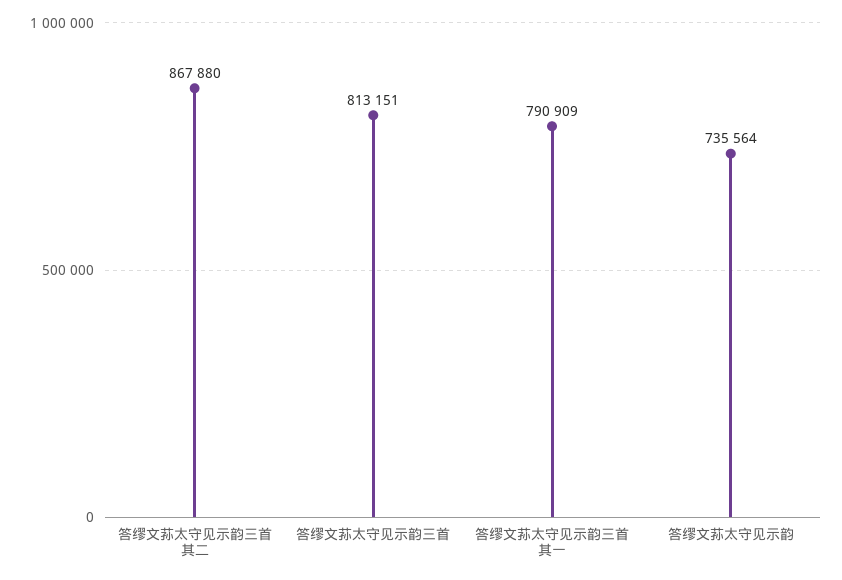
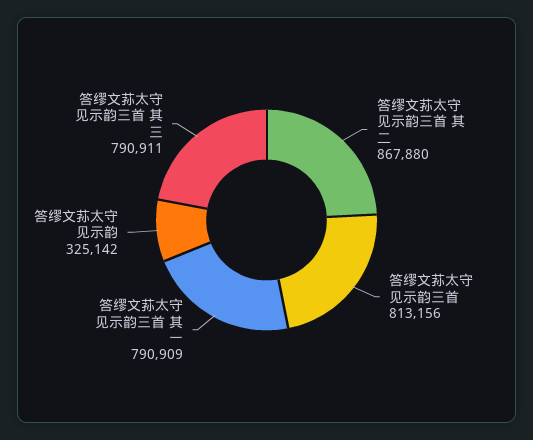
答缪文荪太守见示韵三首: 813151 -> 813156
答缪文荪太守见示韵: 735564 -> 325142
答缪文荪太守见示韵三首 其三: none -> 790911

